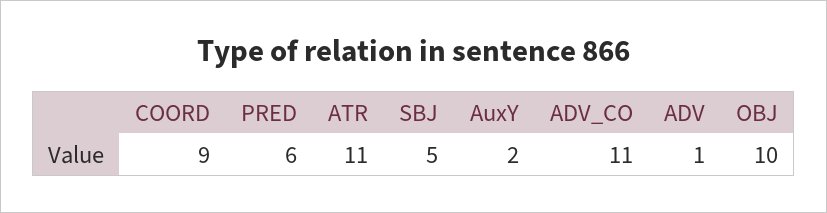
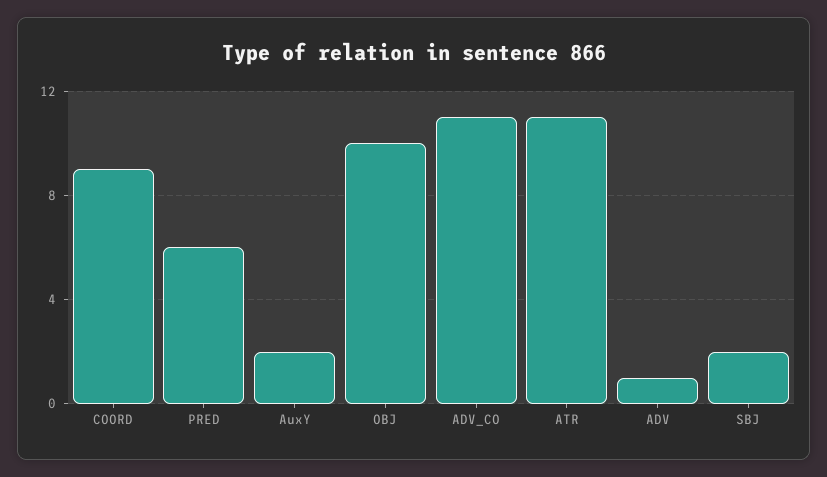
SBJ: 5 -> 2

